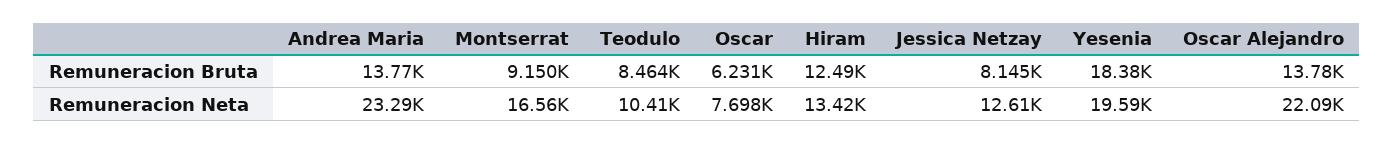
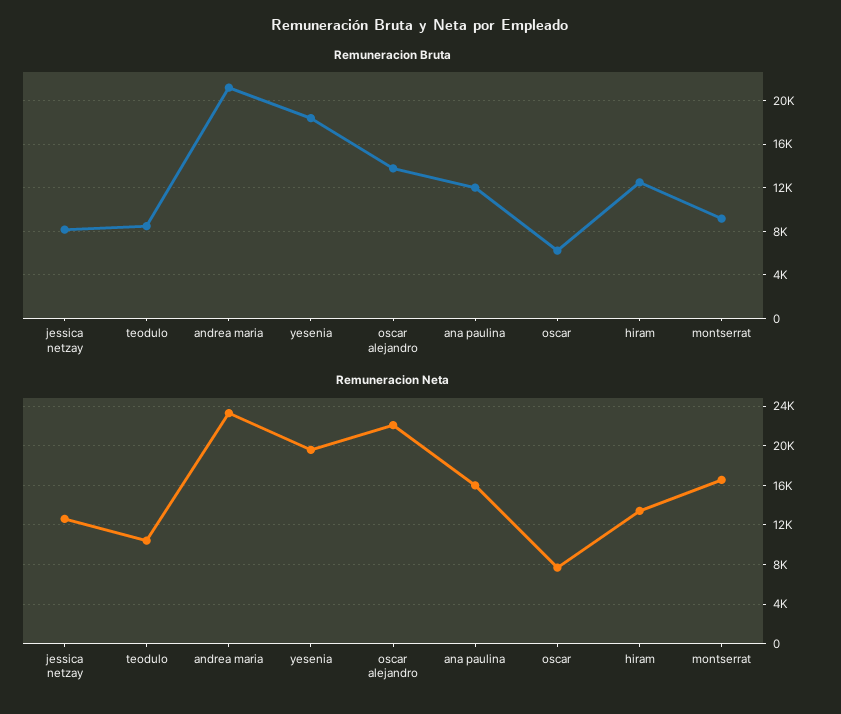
Remuneracion Bruta, Andrea Maria: 13770 -> 21000
Remuneracion Bruta, ana paulina: none -> 12000
Remuneracion Neta, ana paulina: none -> 16000

